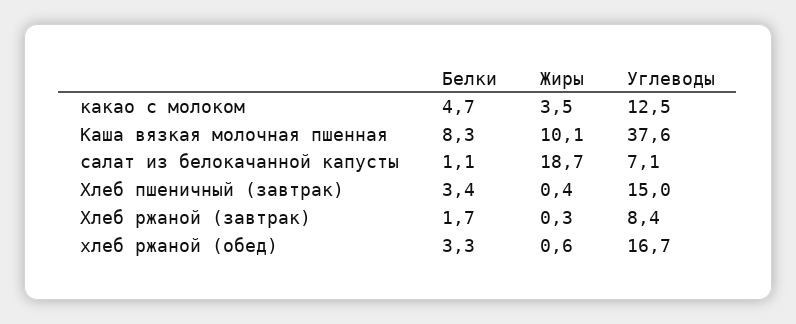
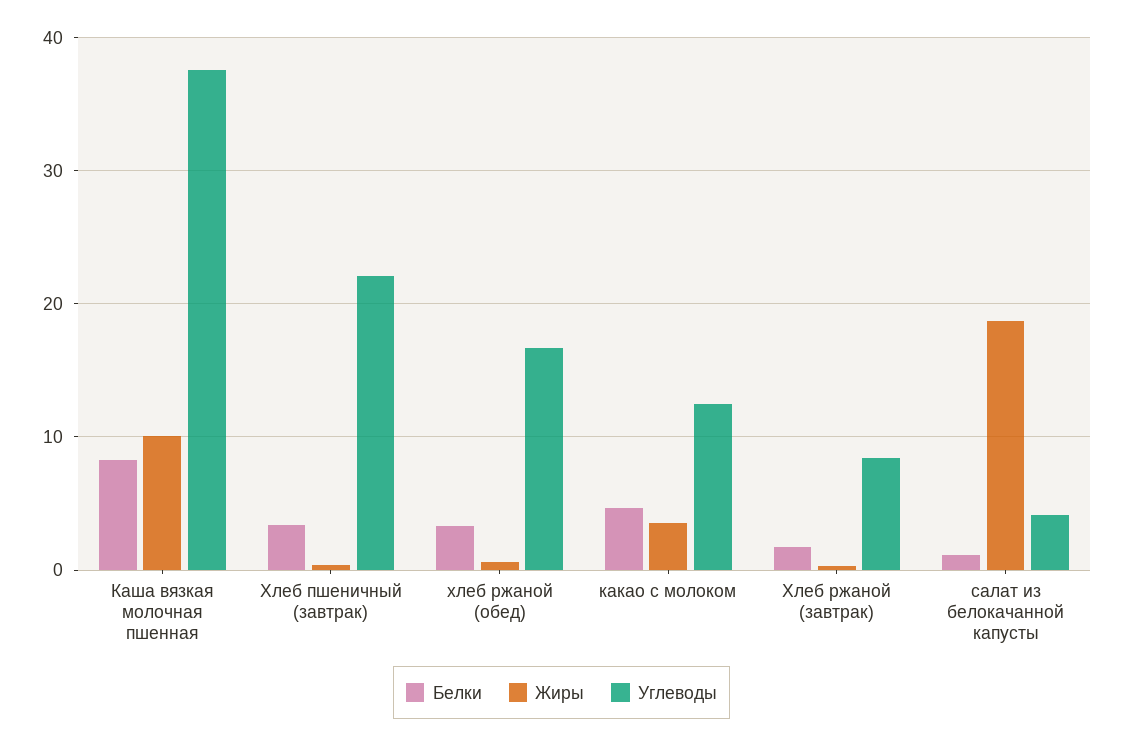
Углеводы, салат из белокачанной капусты: 7.1 -> 4
Углеводы, Хлеб пшеничный (завтрак): 15 -> 22

